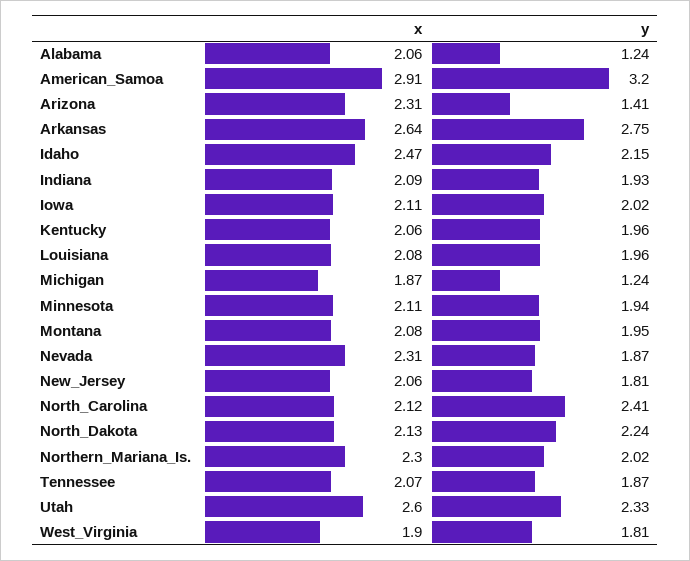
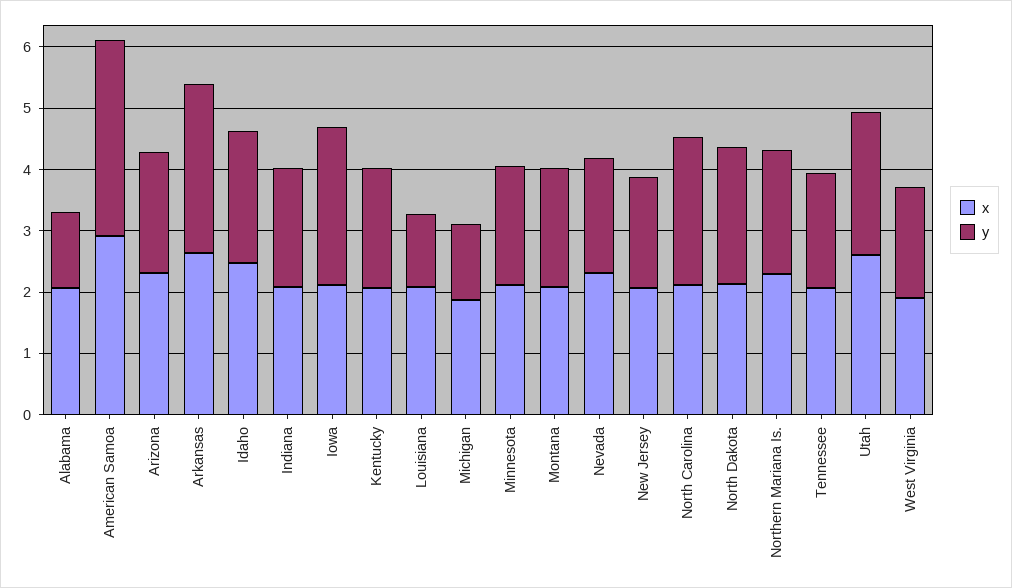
y, Arizona: 1.41 -> 2
y, Iowa: 2.02 -> 2.6
y, Louisiana: 1.96 -> 1.2

